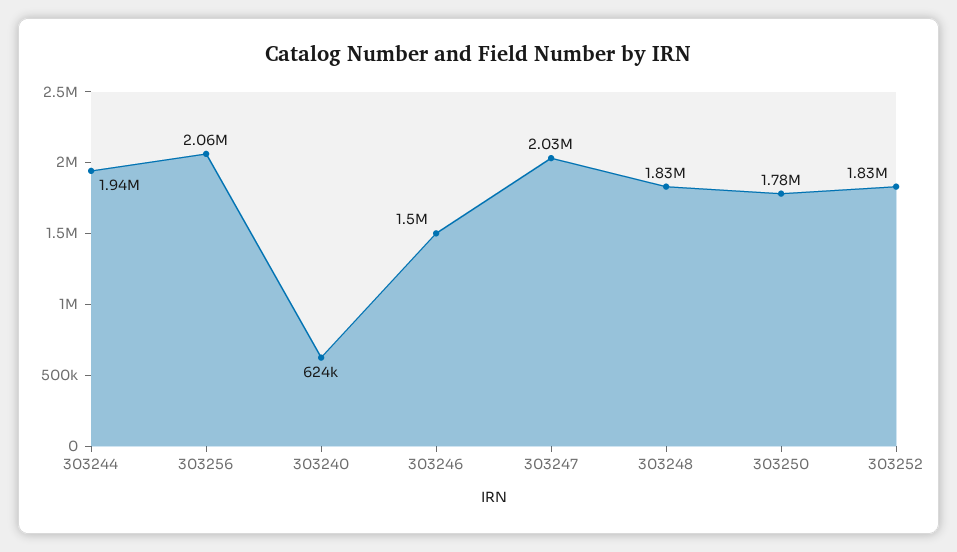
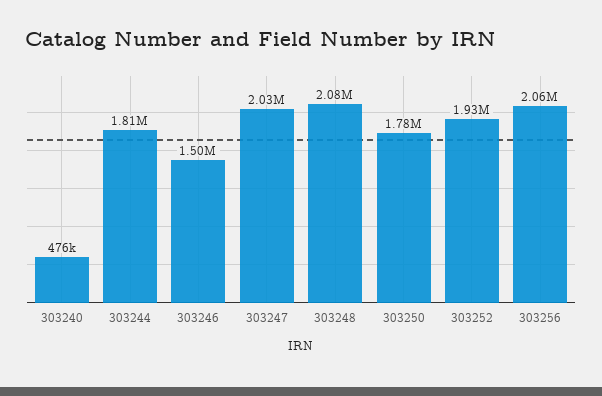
303244: 1940000 -> 1810000
303240: 624000 -> 476000
303248: 1830000 -> 2080000
303252: 1830000 -> 1930000

